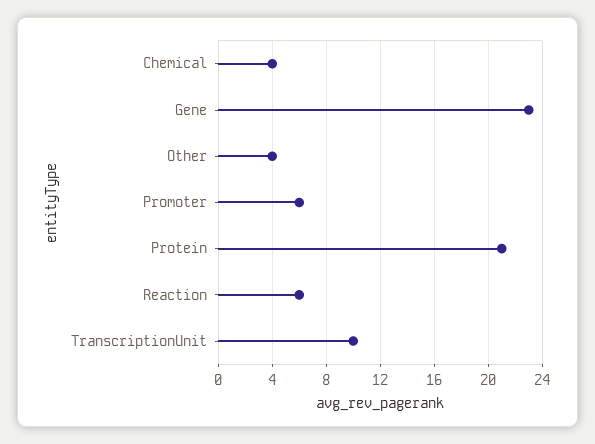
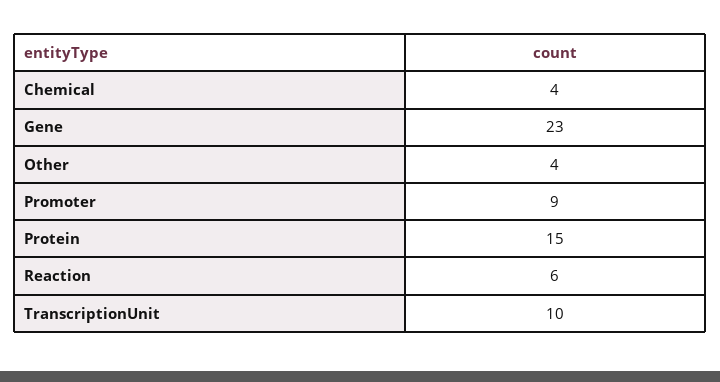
Promoter: 6 -> 9
Protein: 21 -> 15

